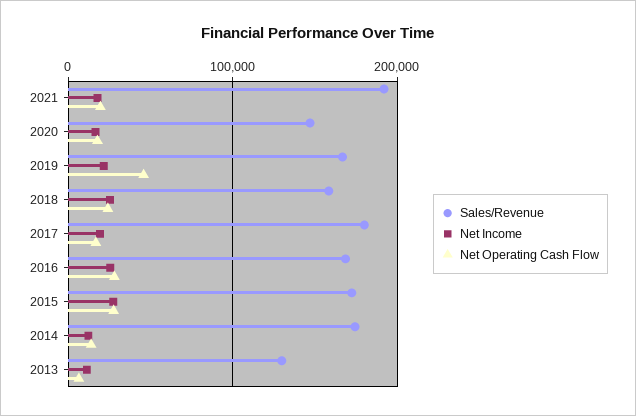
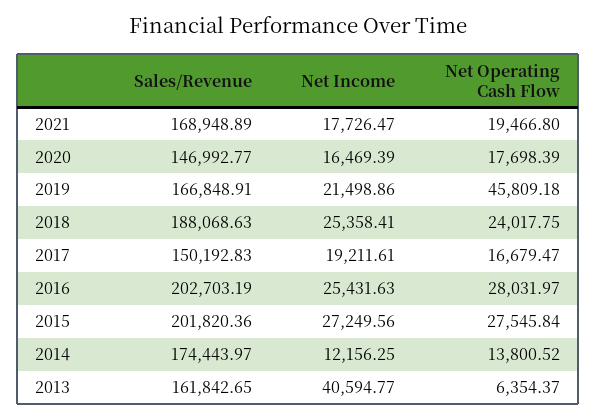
Sales/Revenue, 2021: 190000 -> 168948.89
Sales/Revenue, 2018: 160000 -> 188068.63
Sales/Revenue, 2017: 180000 -> 150192.83
Sales/Revenue, 2016: 170000 -> 202703.19
Sales/Revenue, 2015: 170000 -> 201820.36
Sales/Revenue, 2013: 130000 -> 161842.65
Net Income, 2013: 10000 -> 40594.77

